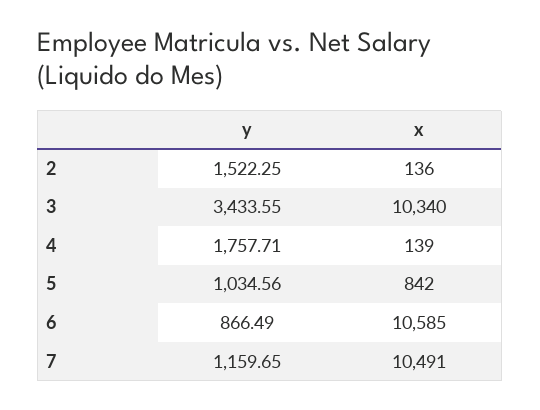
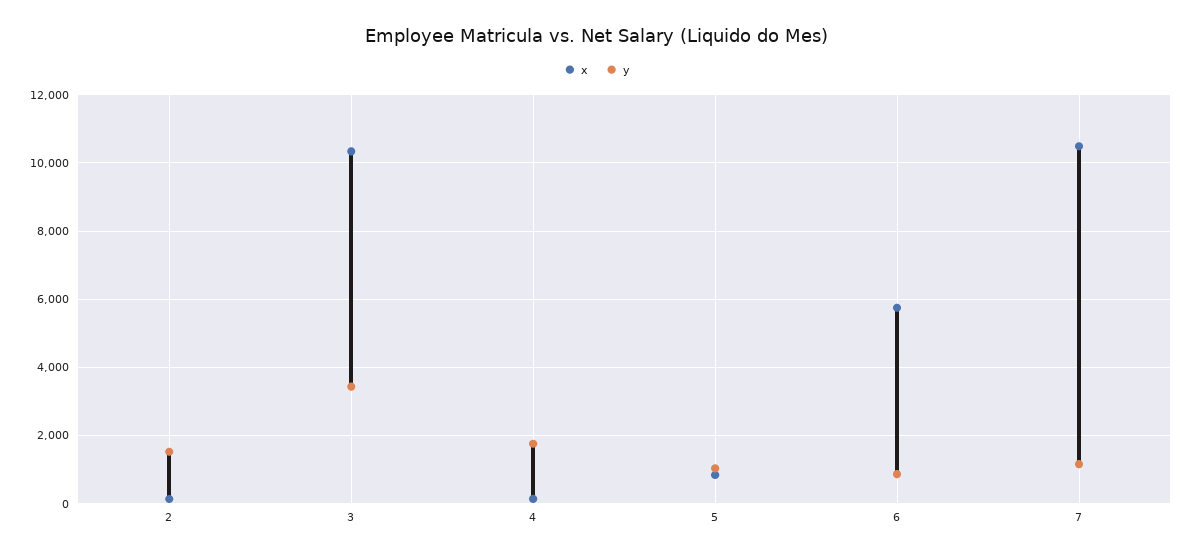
x, 6: 10585 -> 5800

